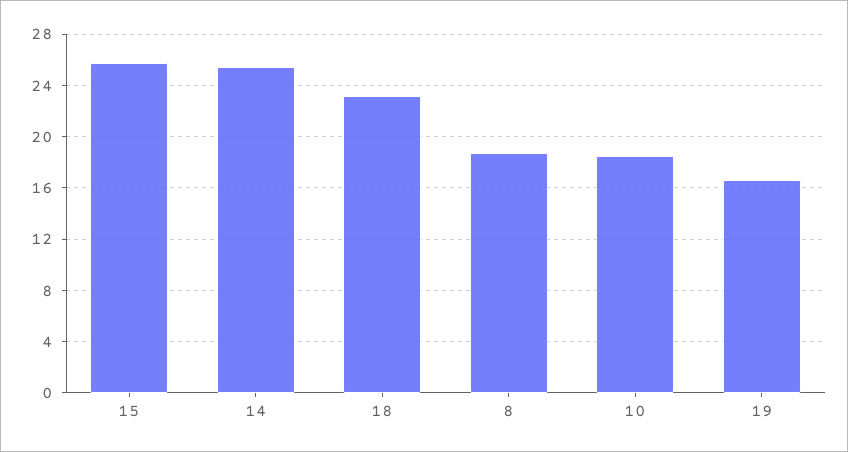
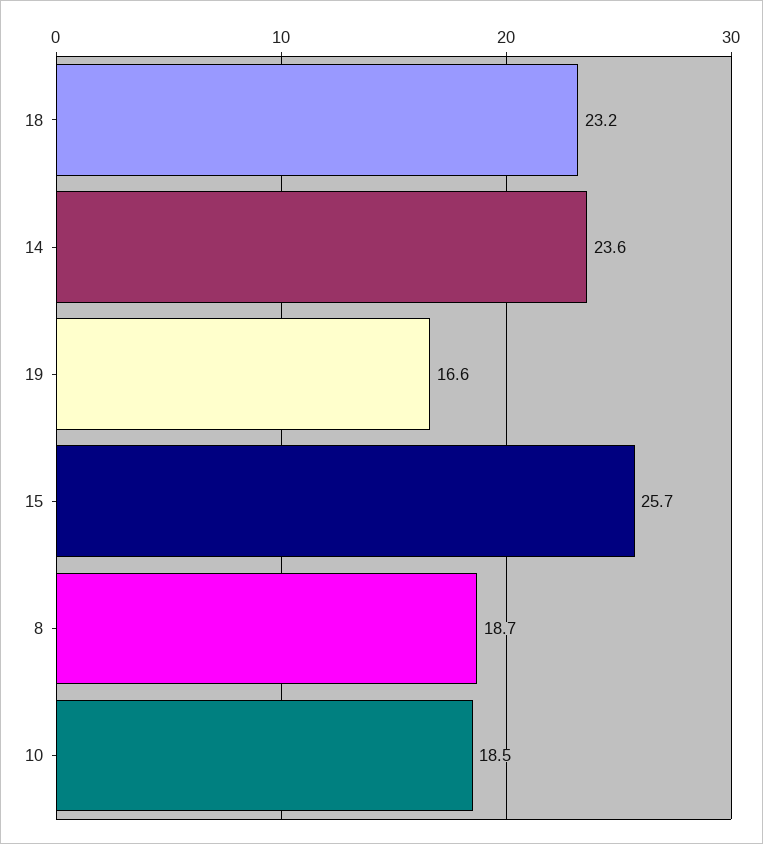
14: 25.5 -> 23.6

